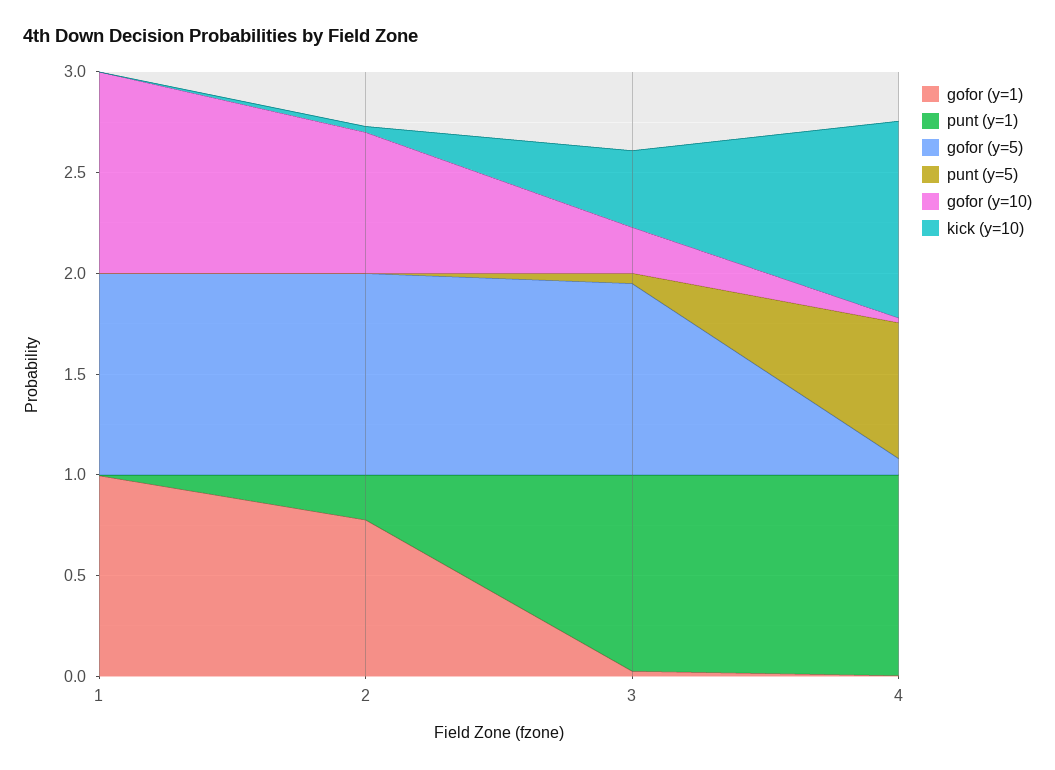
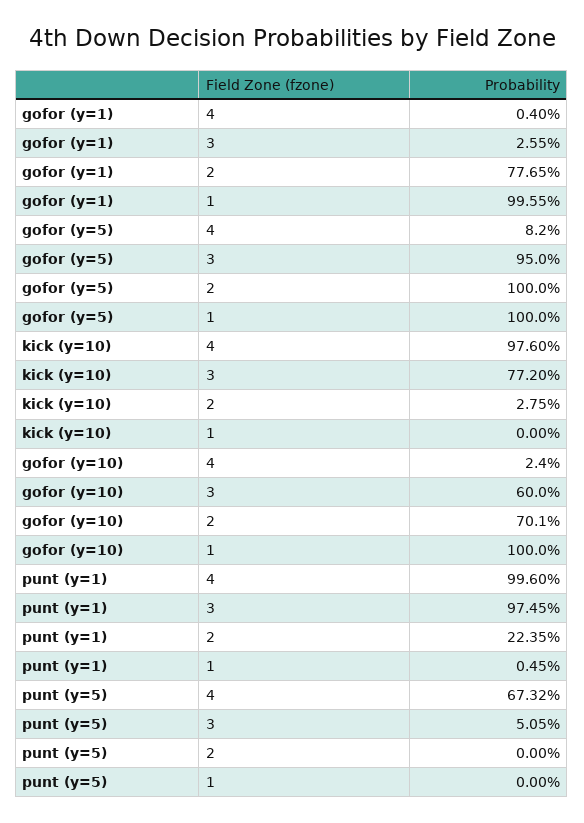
gofor (y=10), 3: 0.2 -> 0.6
kick (y=10), 3: 0.4 -> 0.772

